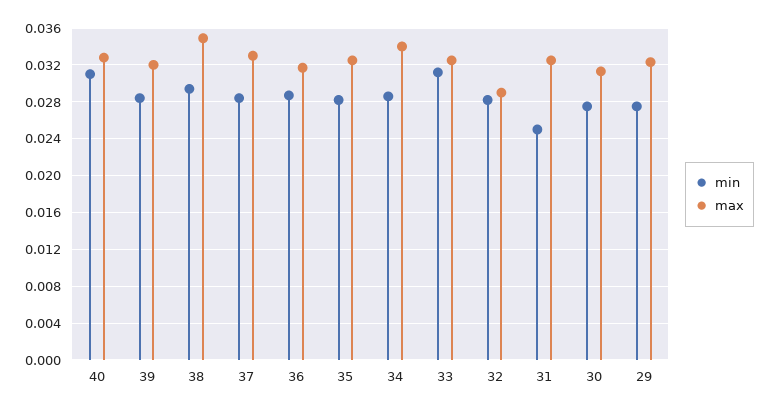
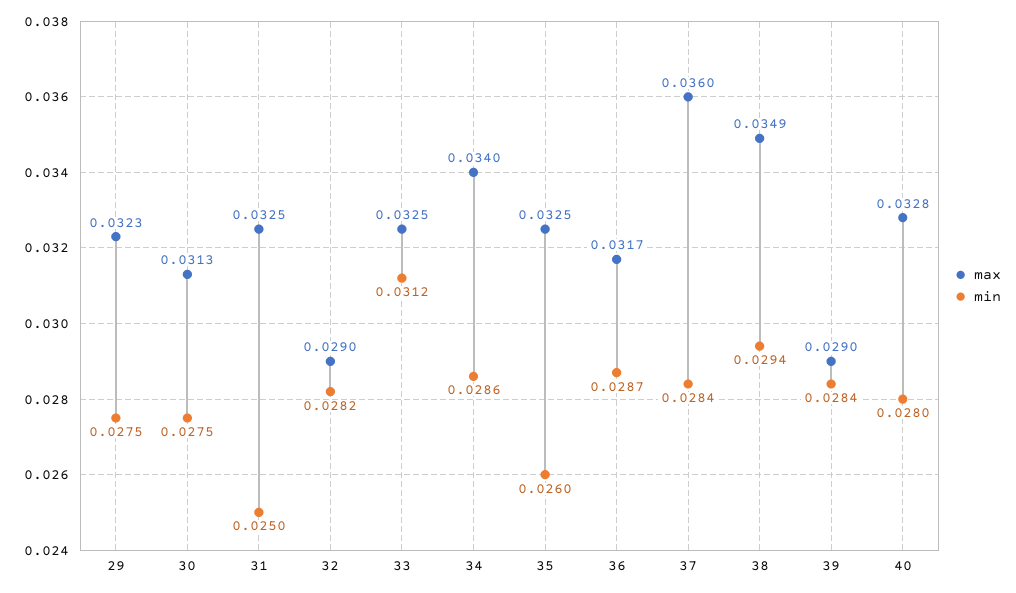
min, 40: 0.031 -> 0.028
max, 39: 0.032 -> 0.029
max, 37: 0.033 -> 0.036
min, 35: 0.028 -> 0.026

